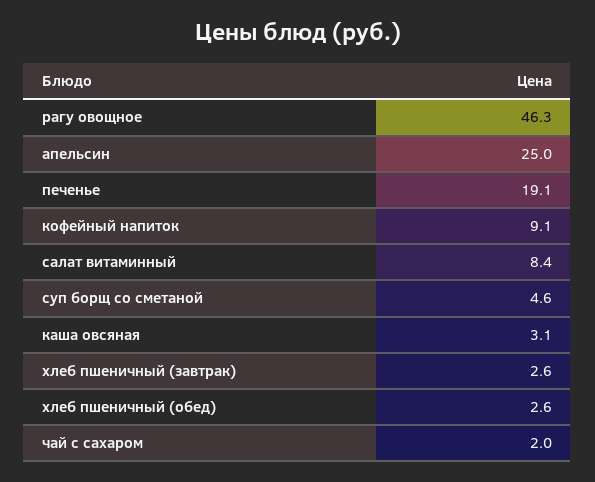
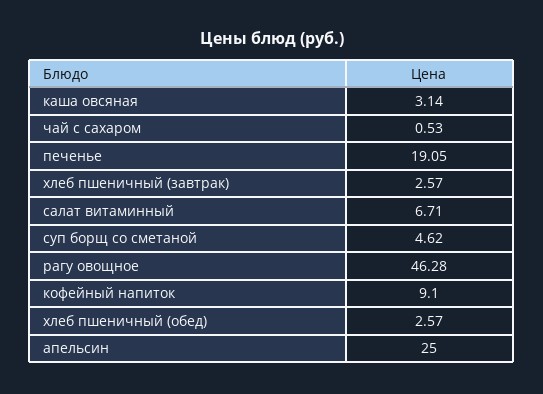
салат витаминный: 8.4 -> 6.71
чай с сахаром: 2 -> 0.53

